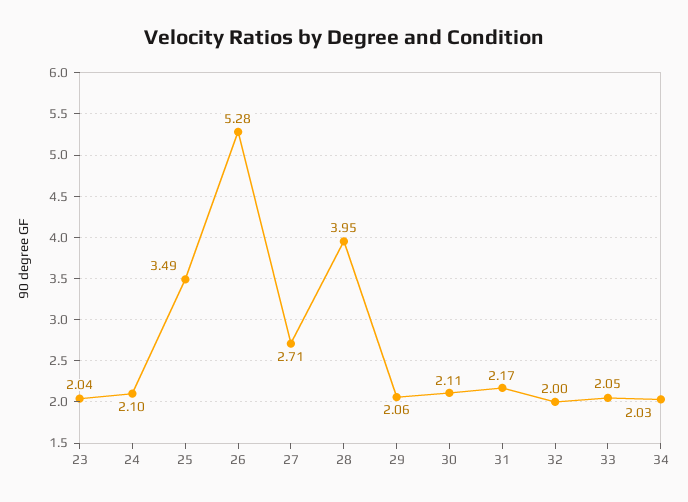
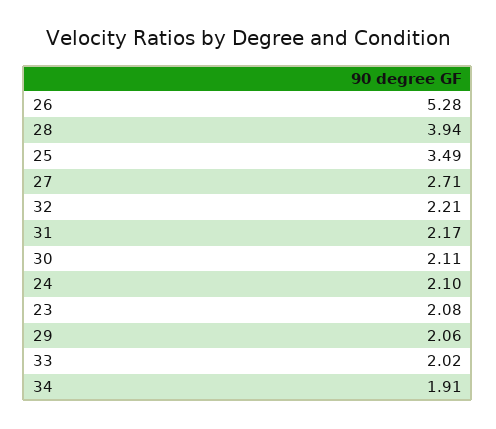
23: 2.04 -> 2.08
28: 3.95 -> 3.94
32: 2 -> 2.21
33: 2.05 -> 2.02
34: 2.03 -> 1.91

